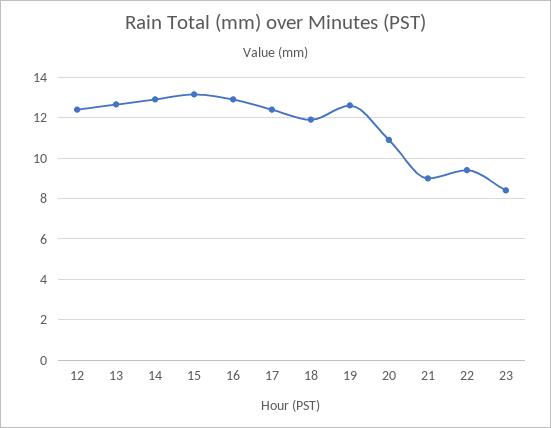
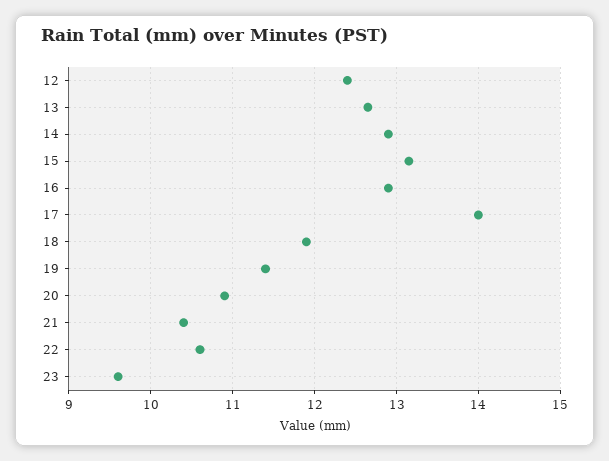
17: 12.5 -> 14
19: 12.5 -> 11.4
21: 9 -> 10.4
22: 9.5 -> 10.6
23: 8.5 -> 9.6

